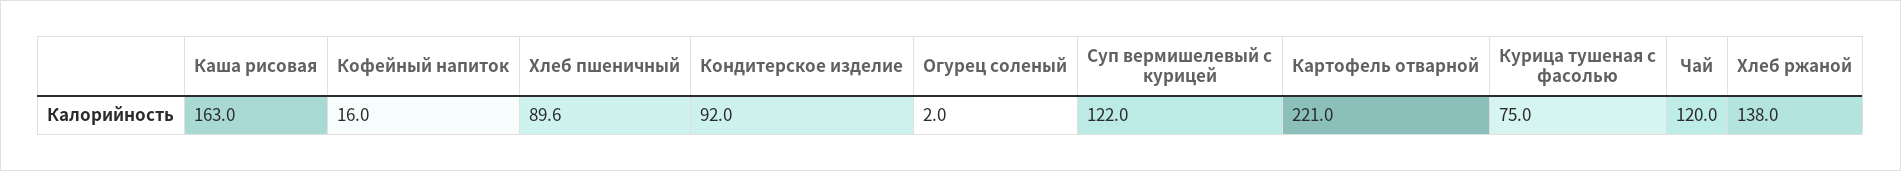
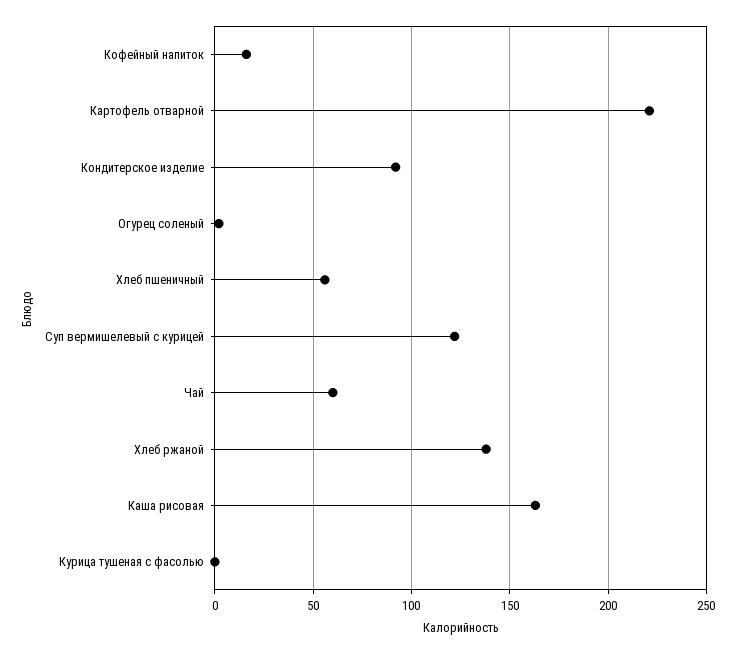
Хлеб пшеничный: 89.6 -> 55
Курица тушеная с фасолью: 75 -> 0
Чай: 120 -> 60

